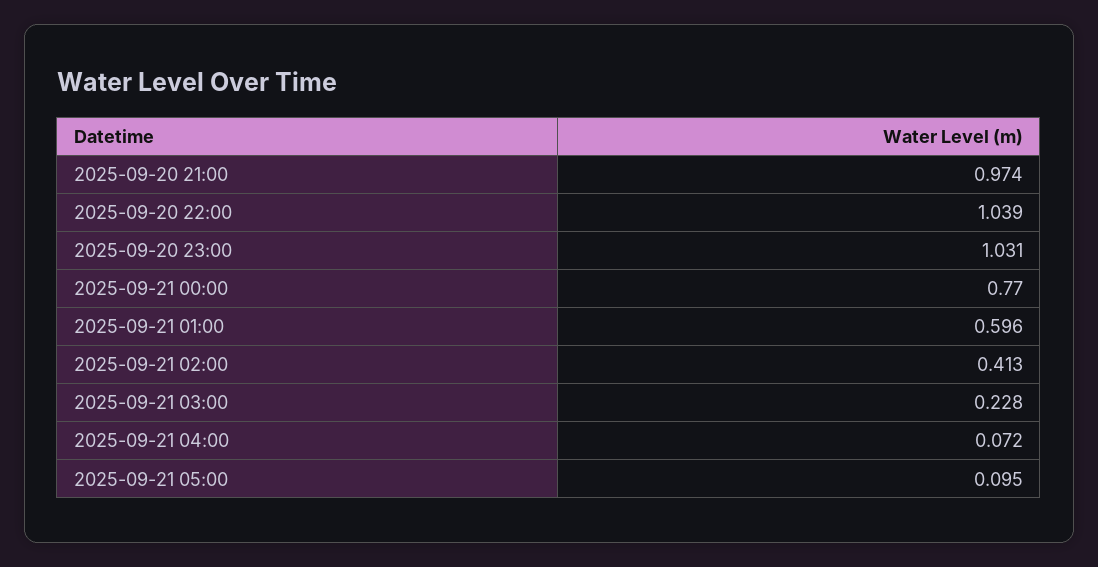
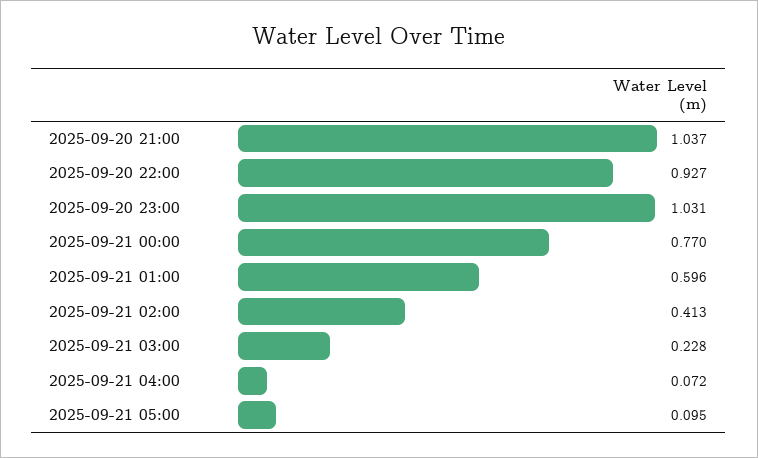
2025-09-20 21:00: 0.974 -> 1.037
2025-09-20 22:00: 1.039 -> 0.927

